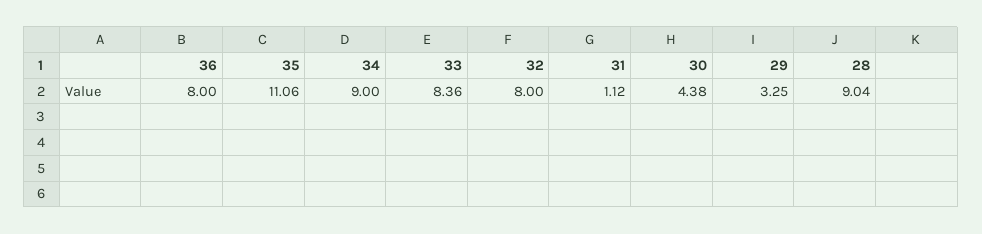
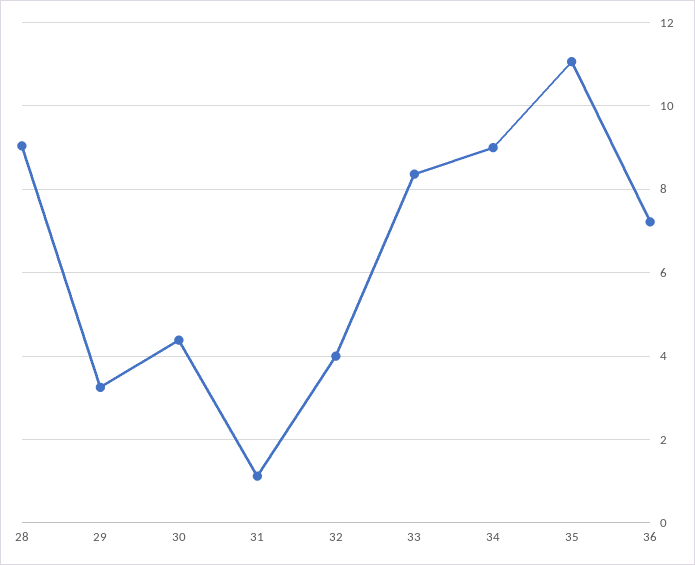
36: 8 -> 7.2
32: 8 -> 4

